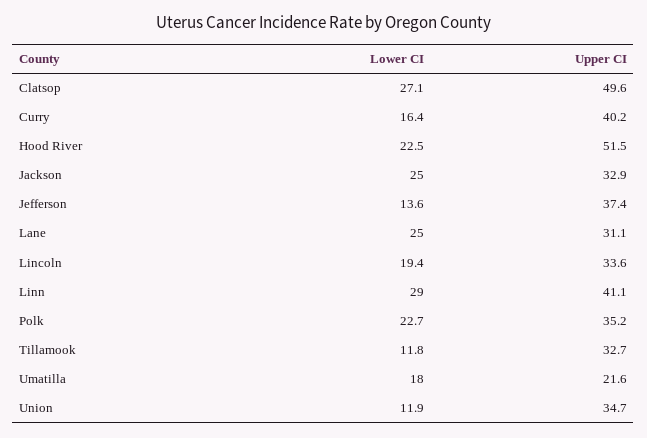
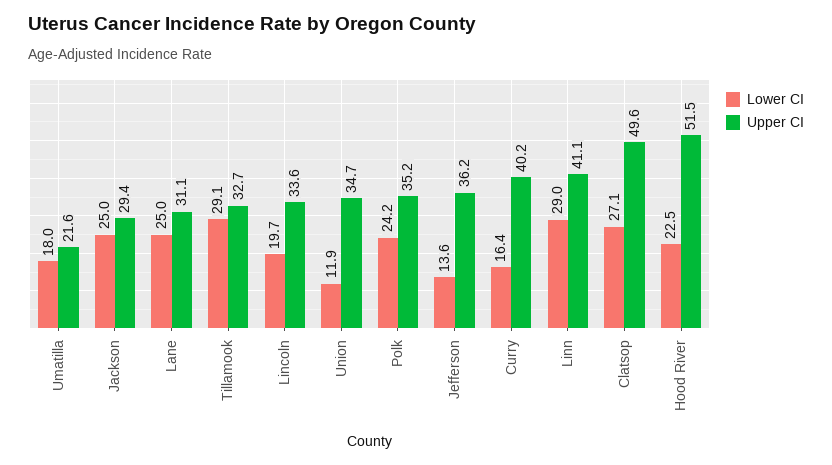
Upper CI, Jackson: 32.9 -> 29.4
Upper CI, Jefferson: 37.4 -> 36.2
Lower CI, Lincoln: 19.4 -> 19.7
Lower CI, Polk: 22.7 -> 24.2
Lower CI, Tillamook: 11.8 -> 29.1

